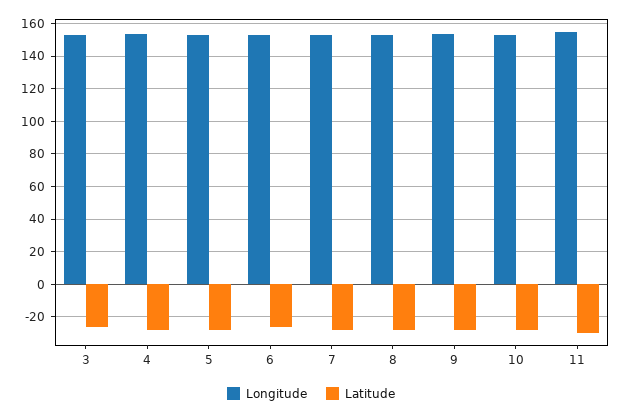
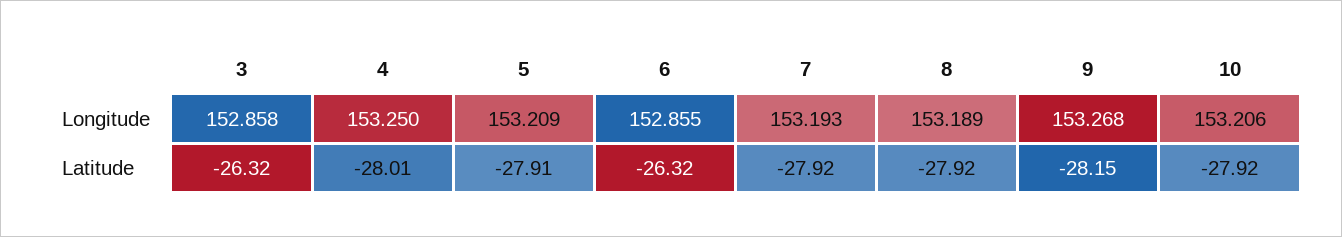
Longitude, 11: 155 -> none
Latitude, 11: -30 -> none

